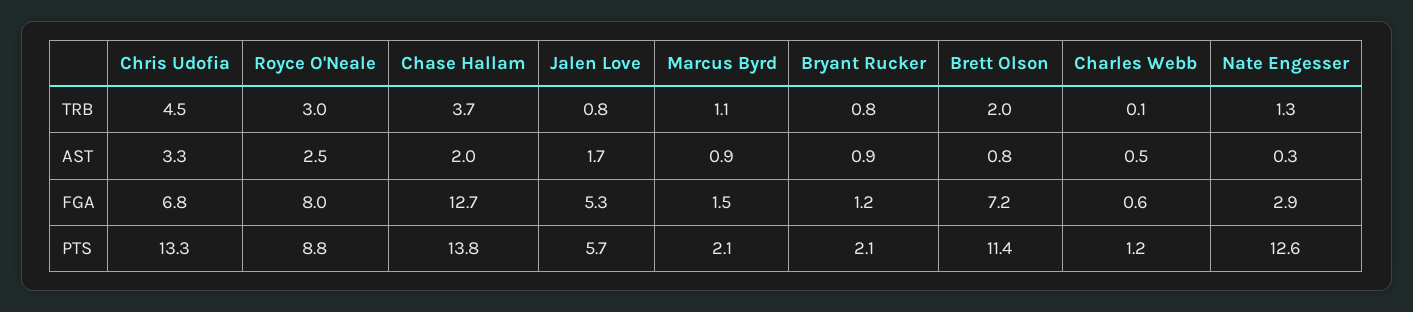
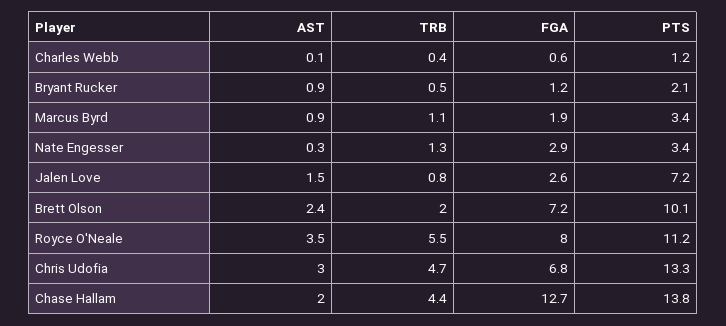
Chris Udofia, TRB: 4.5 -> 4.7
Royce O'Neale, TRB: 3 -> 5.5
Chase Hallam, TRB: 3.7 -> 4.4
Bryant Rucker, TRB: 0.8 -> 0.5
Charles Webb, TRB: 0.1 -> 0.4
Chris Udofia, AST: 3.3 -> 3
Royce O'Neale, AST: 2.5 -> 3.5
Jalen Love, AST: 1.7 -> 1.5
Brett Olson, AST: 0.8 -> 2.4
Charles Webb, AST: 0.5 -> 0.1
Jalen Love, FGA: 5.3 -> 2.6
Marcus Byrd, FGA: 1.5 -> 1.9
Royce O'Neale, PTS: 8.8 -> 11.2
Jalen Love, PTS: 5.7 -> 7.2
Marcus Byrd, PTS: 2.1 -> 3.4
Brett Olson, PTS: 11.4 -> 10.1
Nate Engesser, PTS: 12.6 -> 3.4

